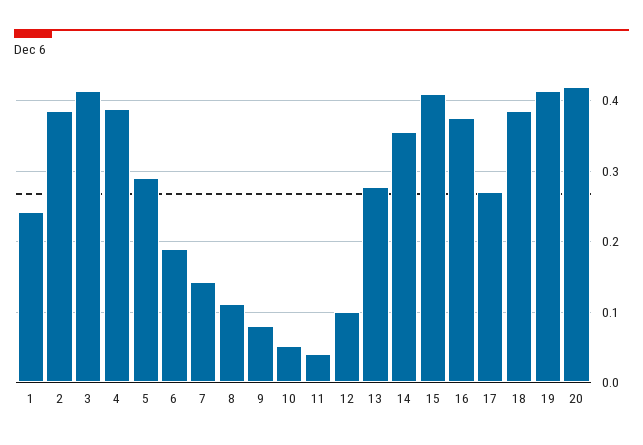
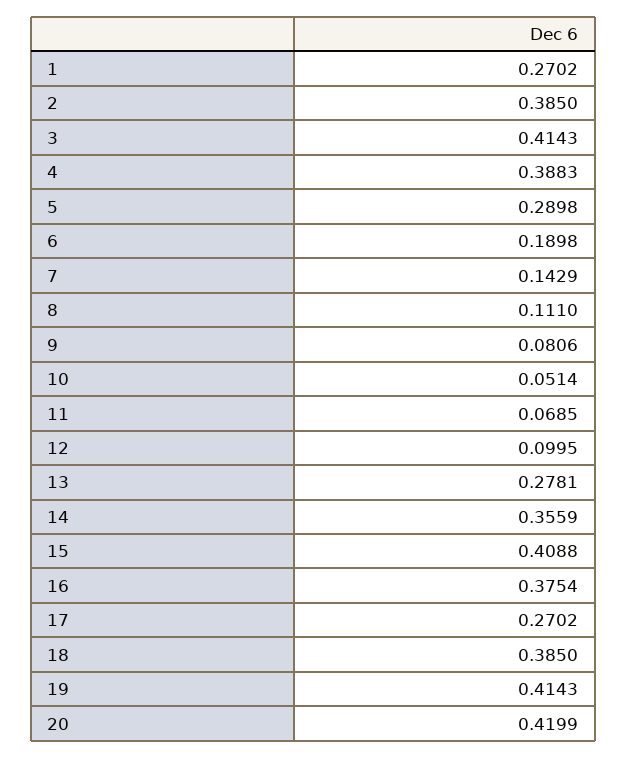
1: 0.24 -> 0.2702
11: 0.04 -> 0.0685

